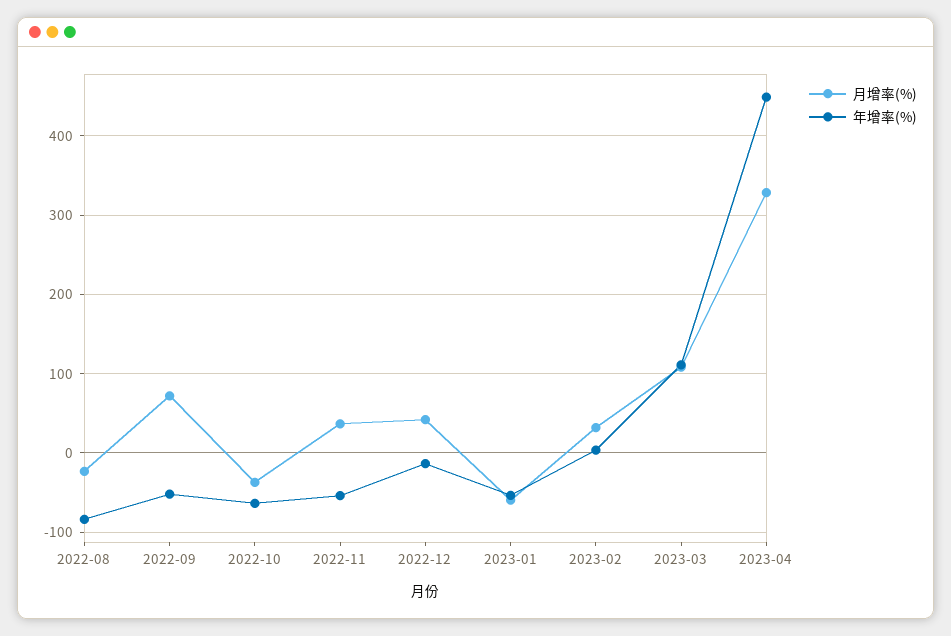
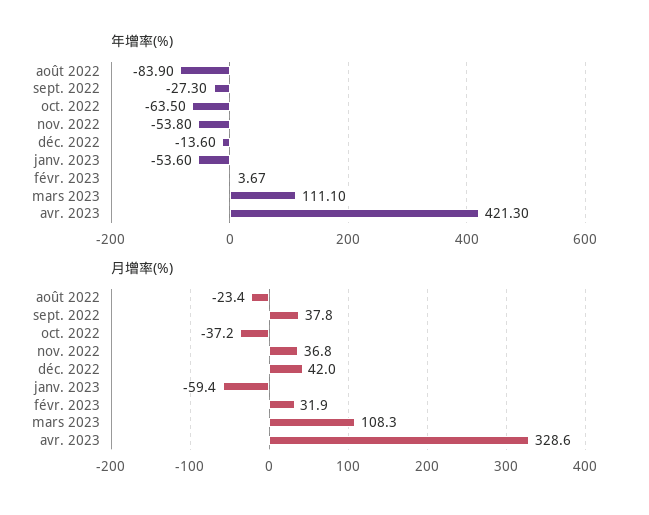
月增率(%), 2022-09: 70 -> 37.8
年增率(%), 2022-09: -50 -> -27.3
年增率(%), 2023-04: 450 -> 421.3

